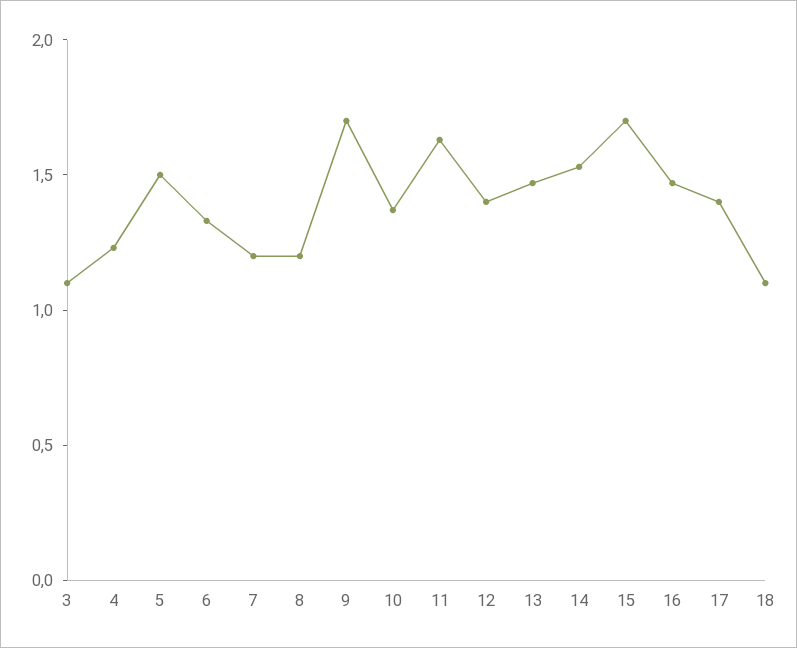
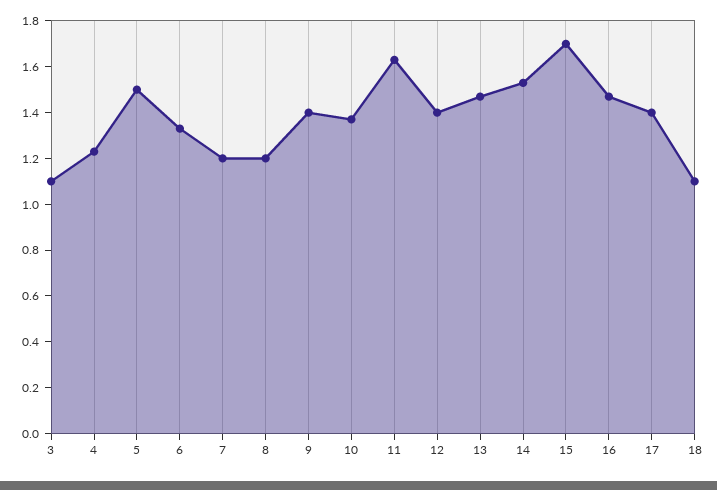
9: 1.7 -> 1.4

